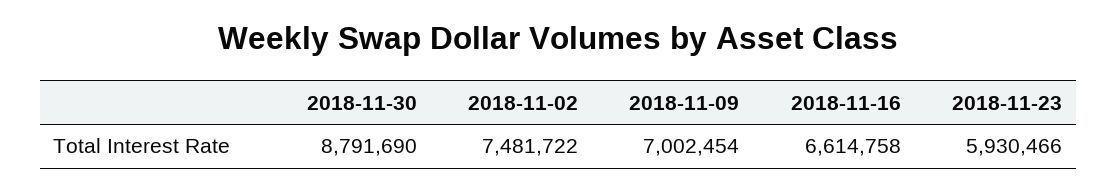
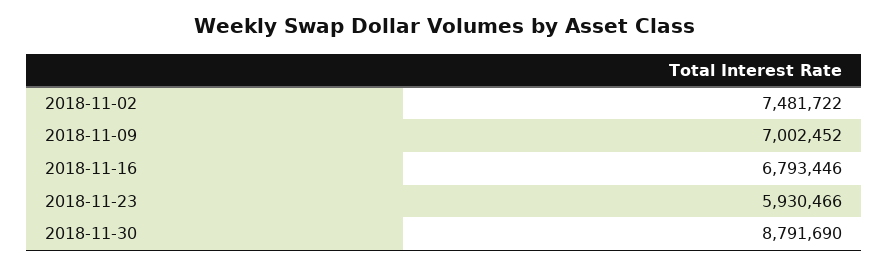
2018-11-09: 7002454 -> 7002452
2018-11-16: 6614758 -> 6793446

